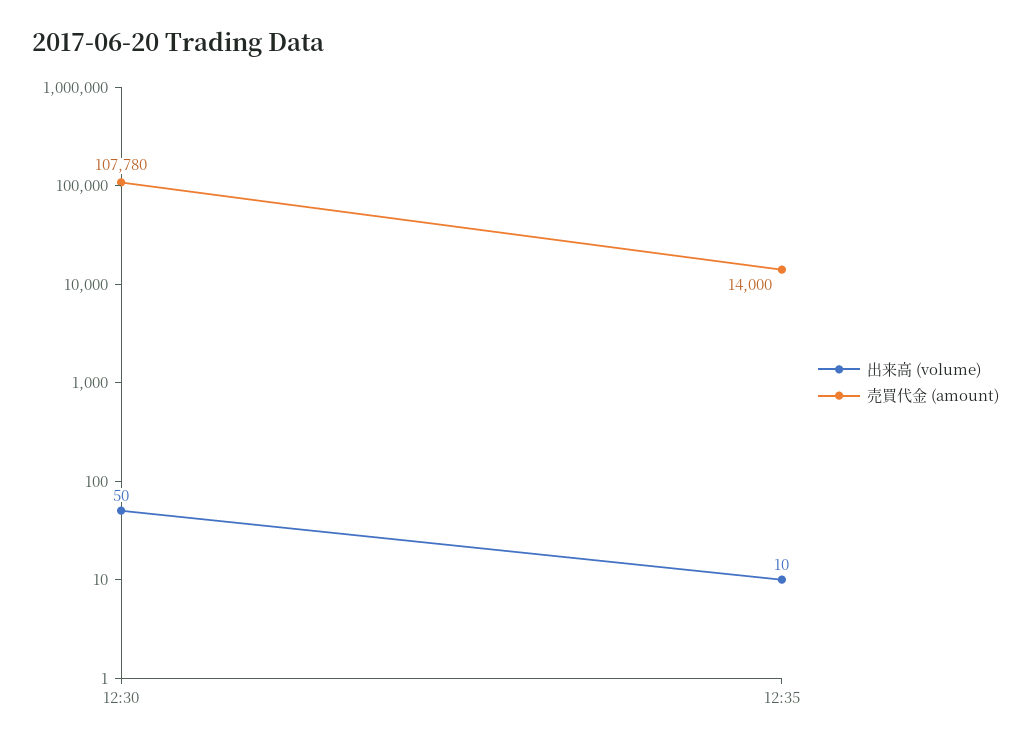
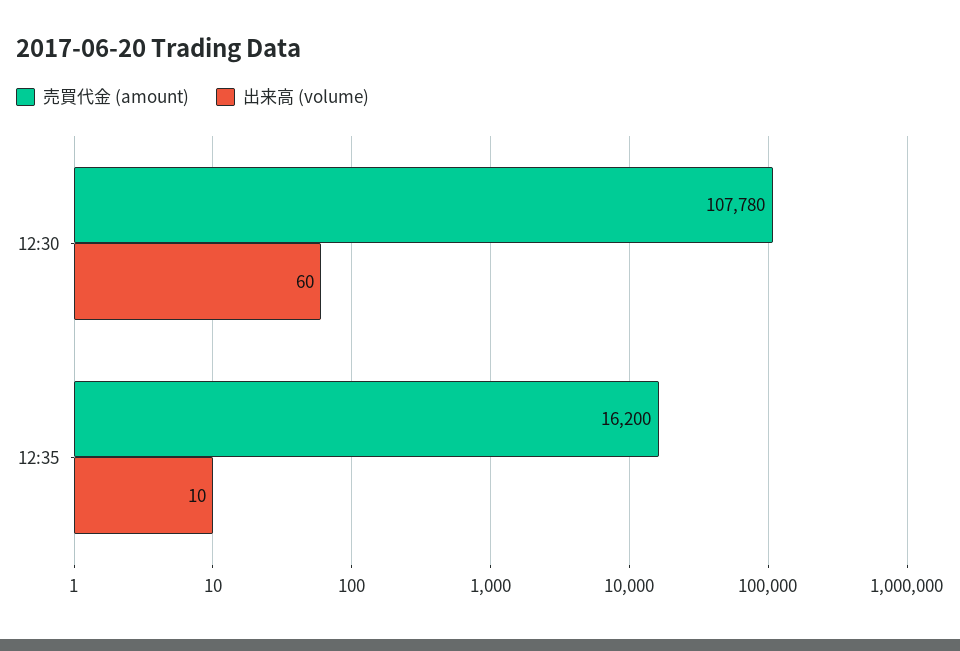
出来高 (volume), 12:30: 50 -> 60
売買代金 (amount), 12:35: 14000 -> 16200

